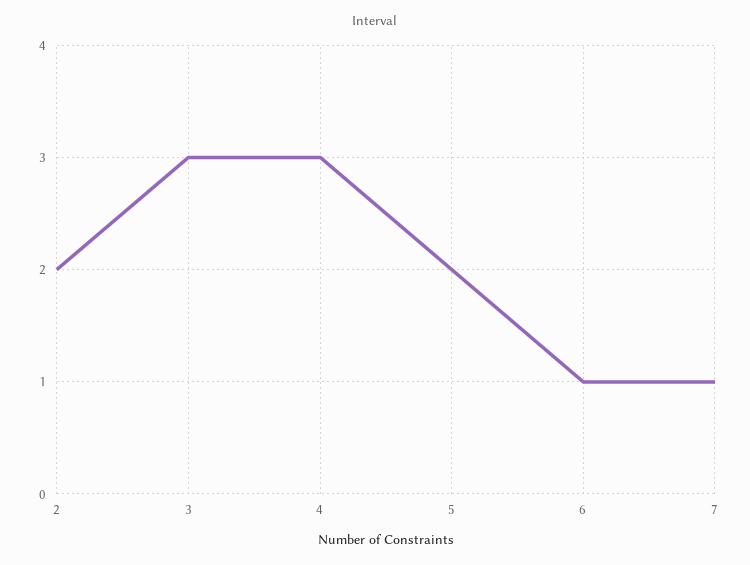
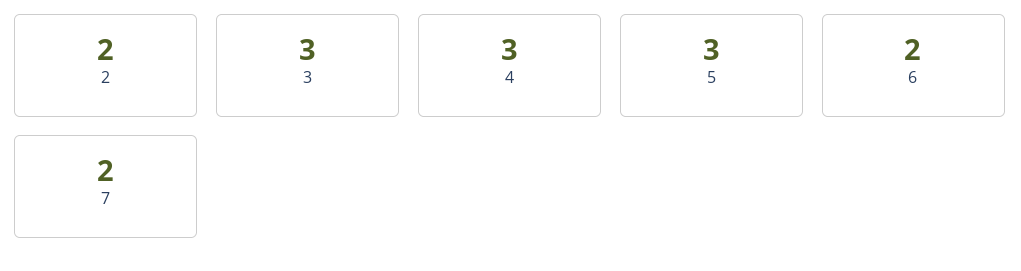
5: 2 -> 3
6: 1 -> 2
7: 1 -> 2

